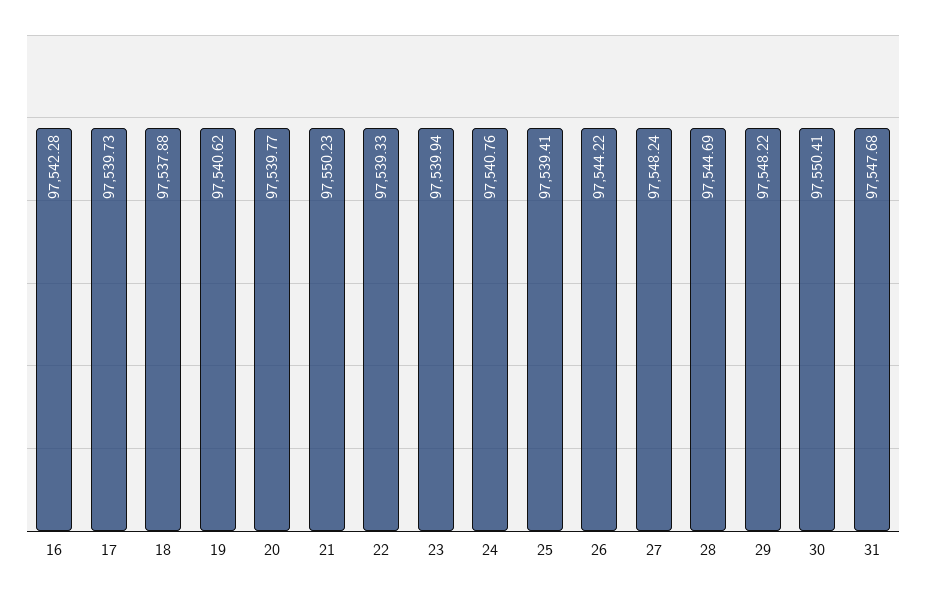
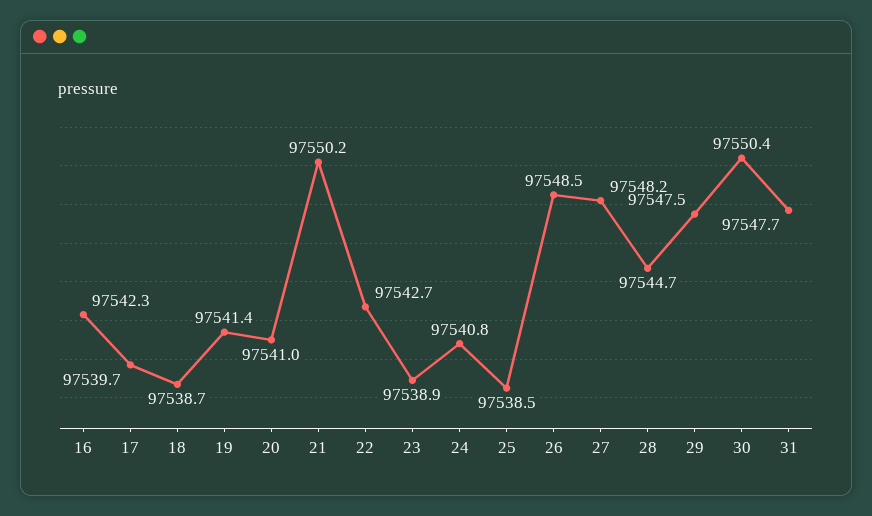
18: 97537.88 -> 97538.7
19: 97540.62 -> 97541.4
20: 97539.77 -> 97541
22: 97539.33 -> 97542.7
23: 97539.94 -> 97538.9
25: 97539.41 -> 97538.5
26: 97544.22 -> 97548.5
29: 97548.22 -> 97547.5

